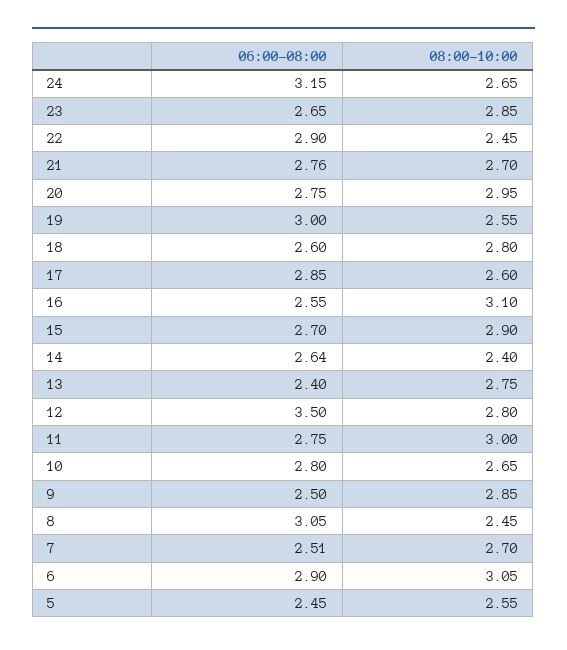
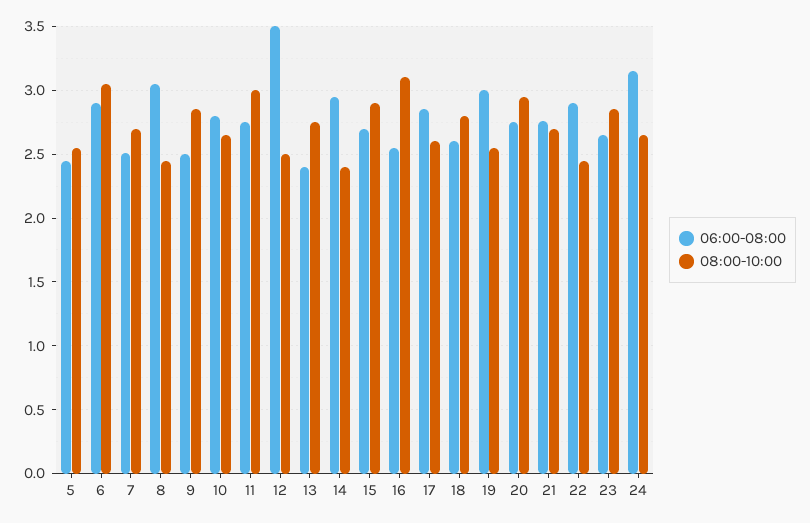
06:00-08:00, 14: 2.64 -> 2.95
08:00-10:00, 12: 2.8 -> 2.5

